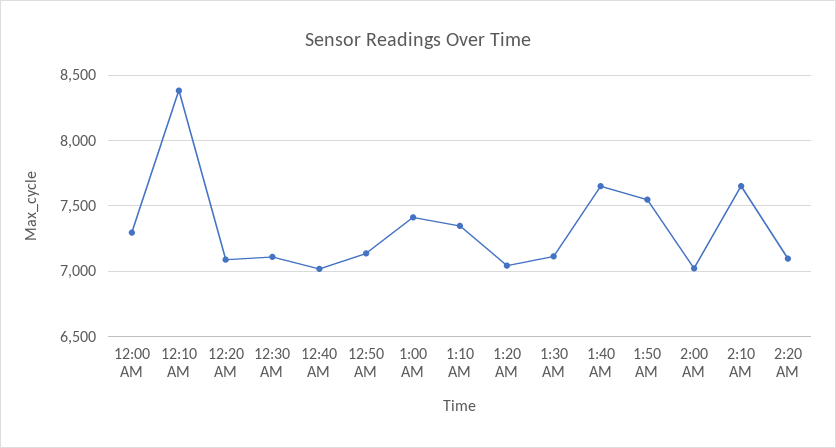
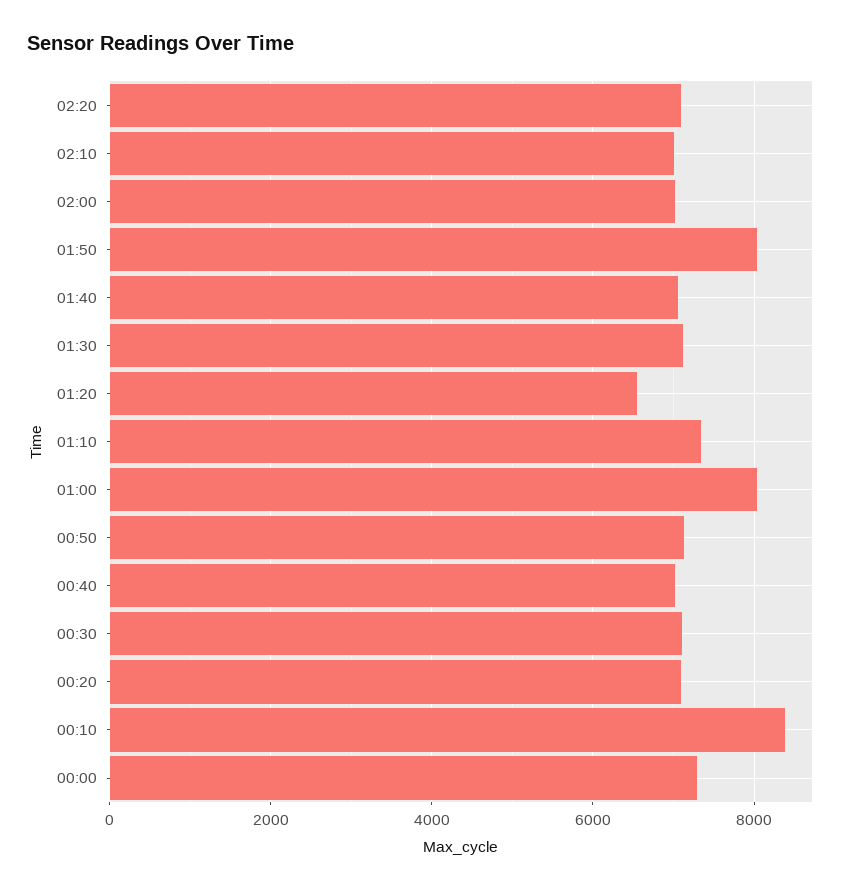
1:00 AM: 7400 -> 8000
1:20 AM: 7050 -> 6600
1:40 AM: 7650 -> 7000
1:50 AM: 7550 -> 8000
2:10 AM: 7650 -> 7000

